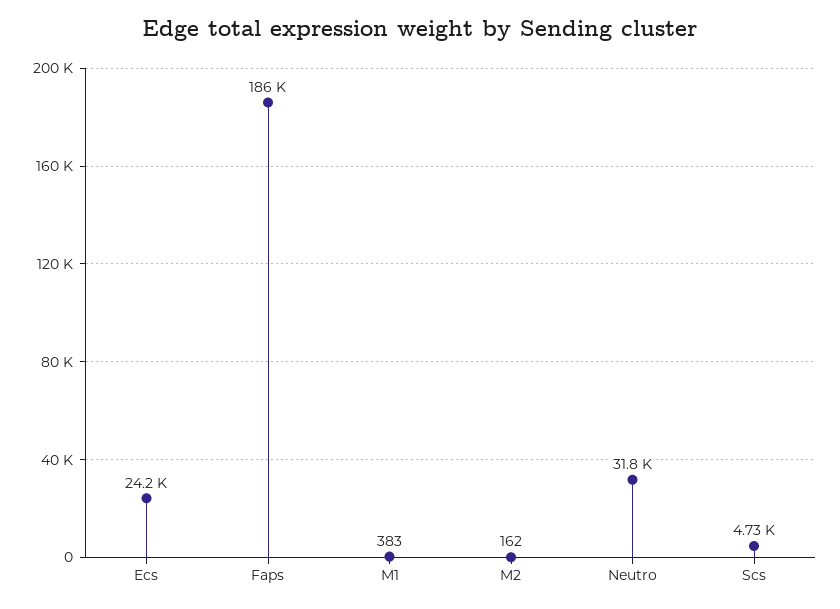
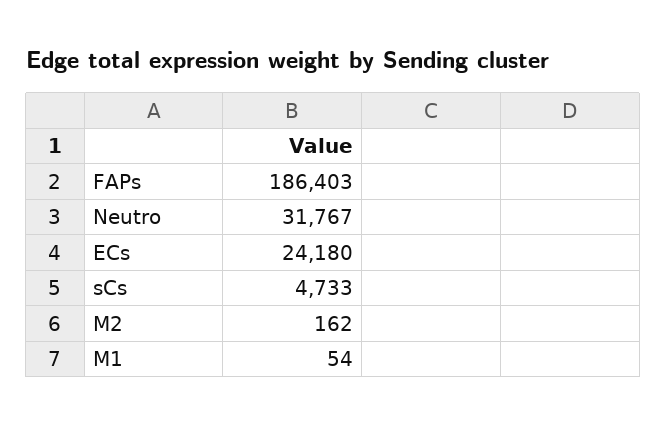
M1: 383 -> 54

